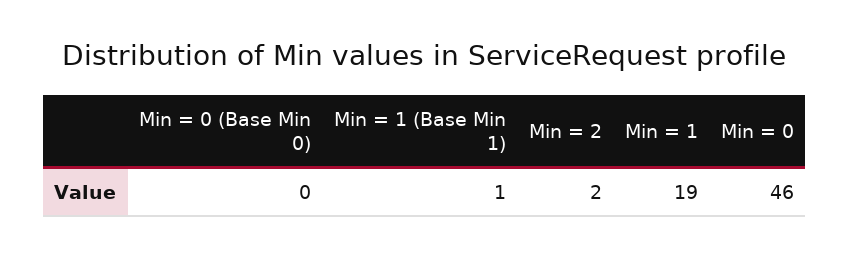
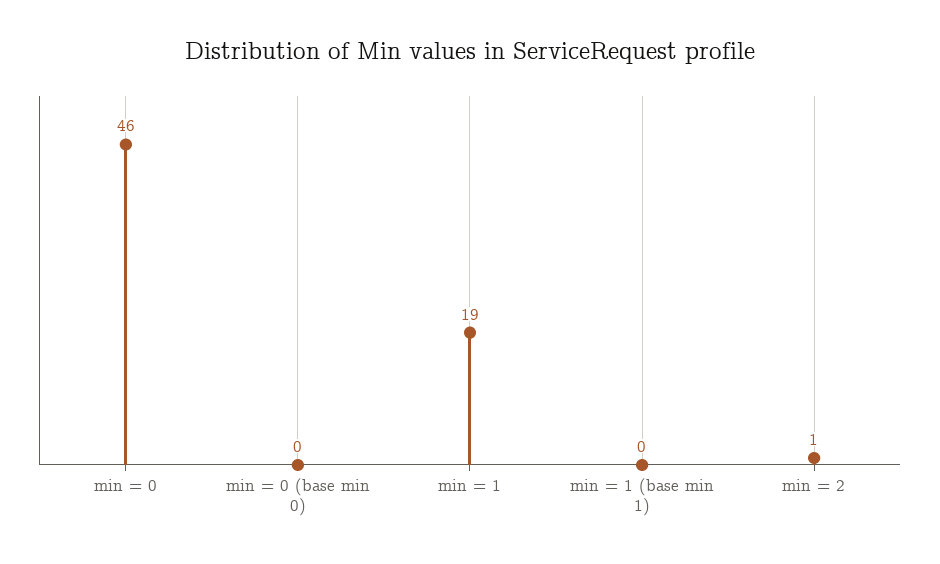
Min = 1 (Base Min 1): 1 -> 0
Min = 2: 2 -> 1

